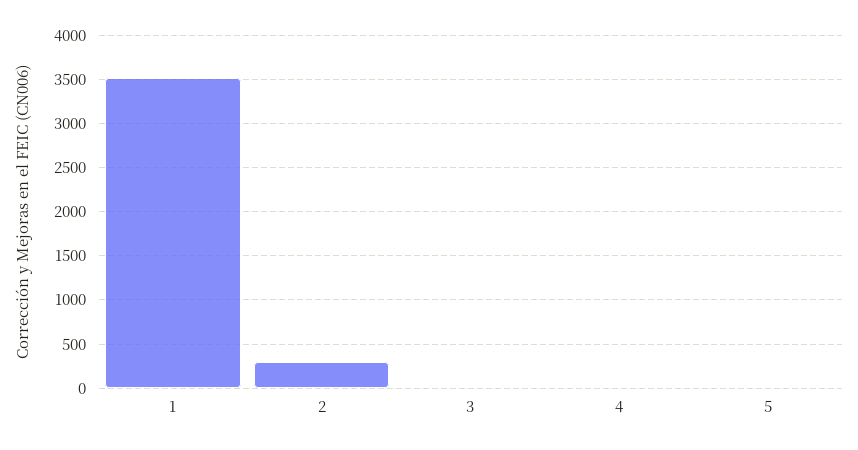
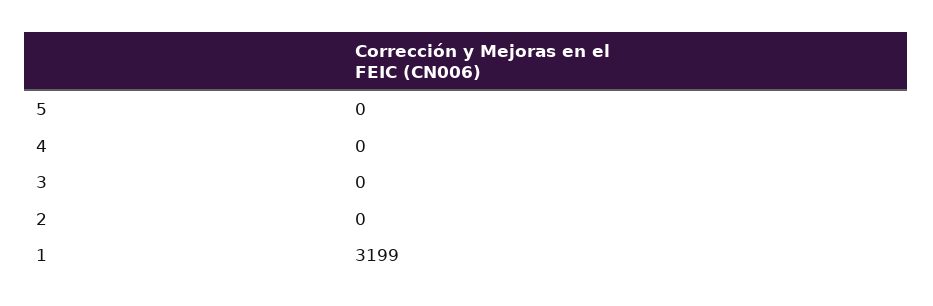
1: 3500 -> 3199
2: 300 -> 0

